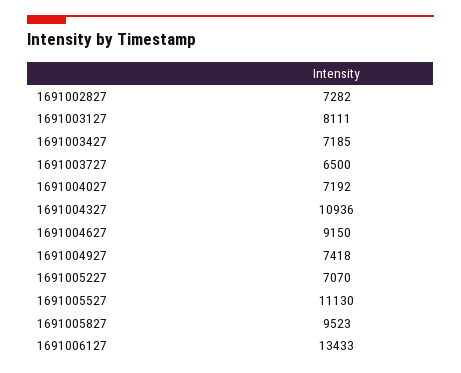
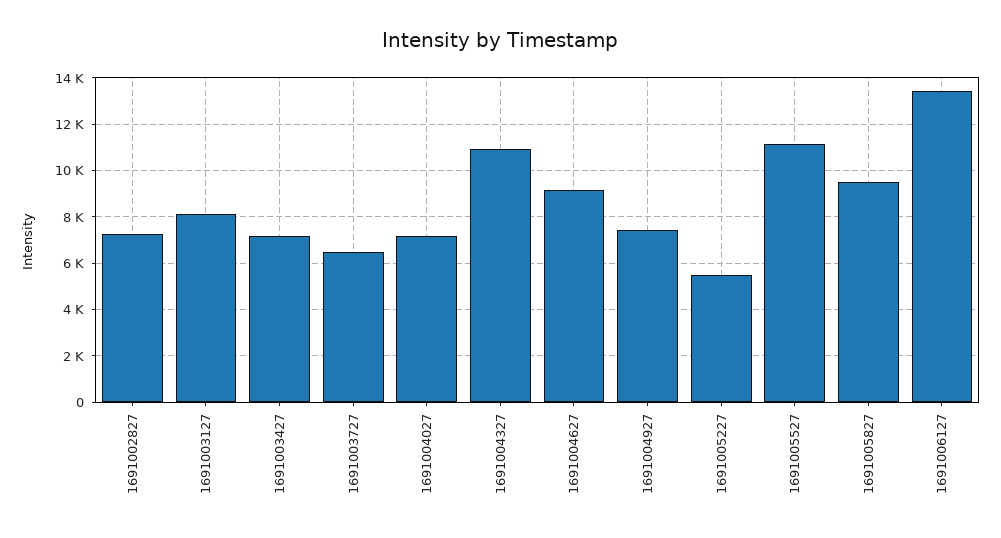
1691005227: 7070 -> 5500

